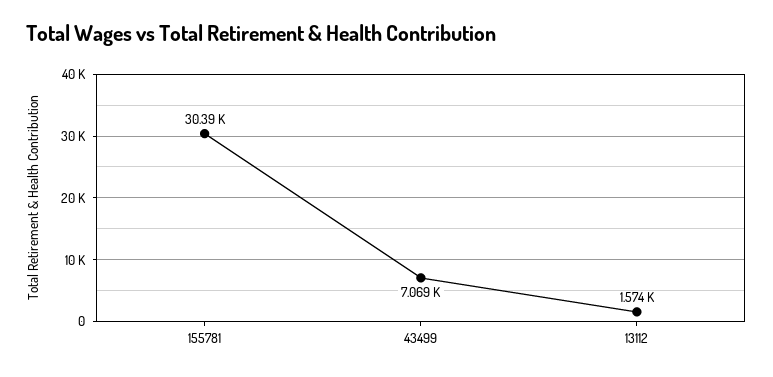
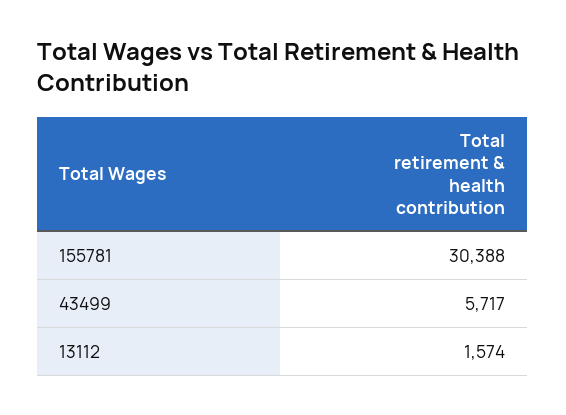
43499: 7069 -> 5717

